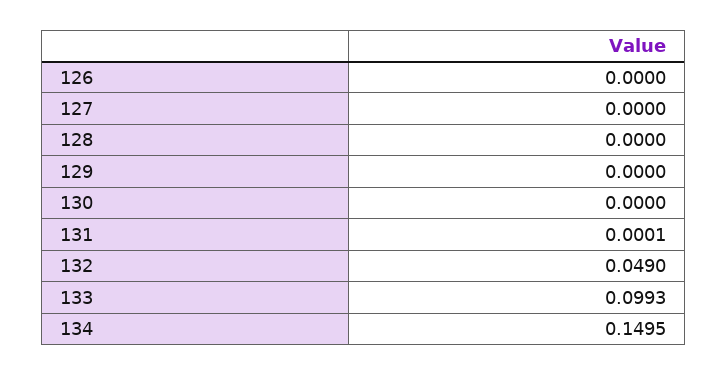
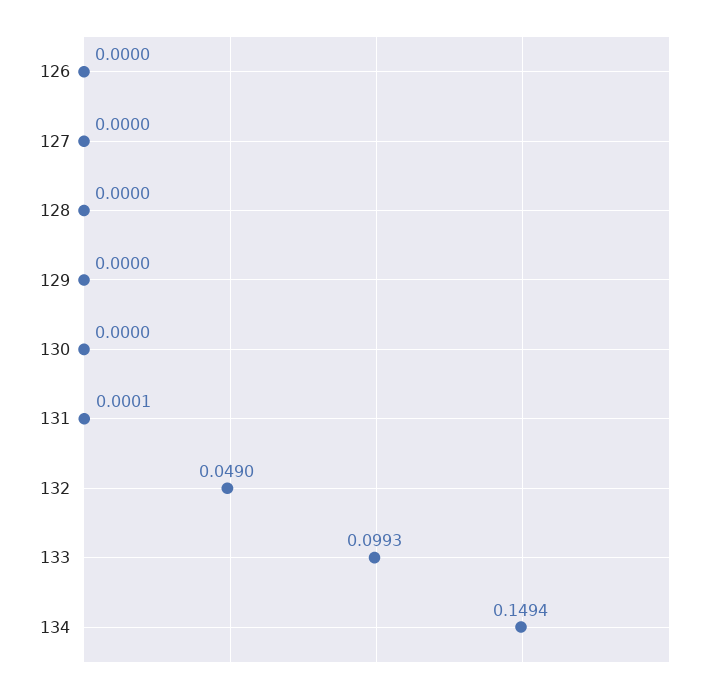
134: 0.1495 -> 0.1494

